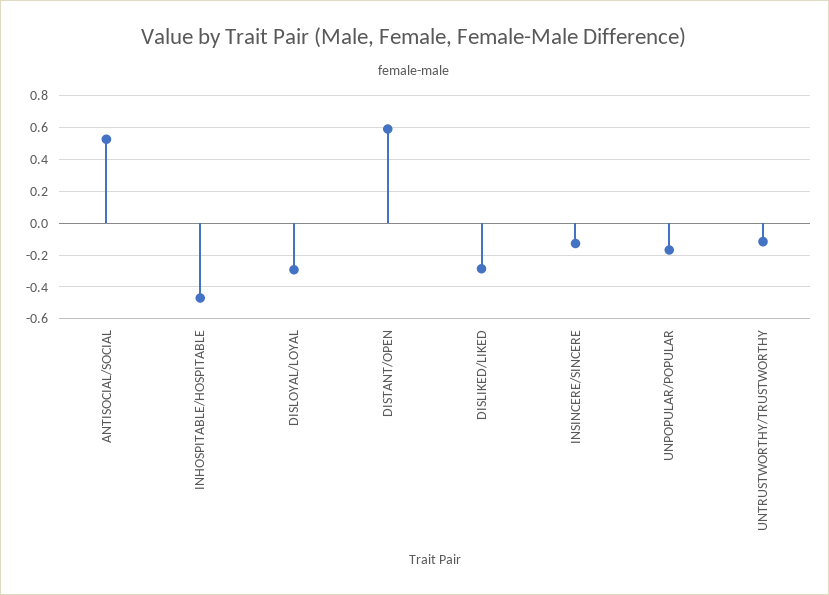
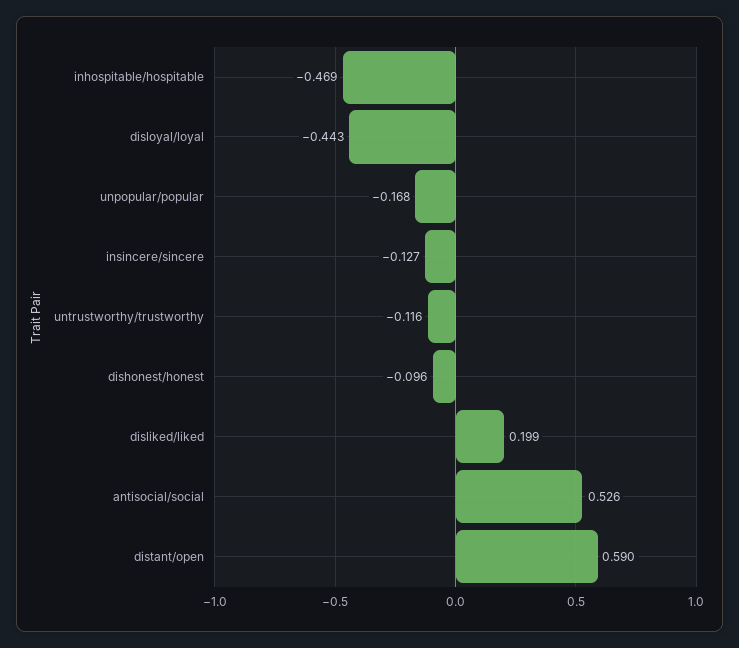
DISLOYAL/LOYAL: -0.3 -> -0.443
DISLIKED/LIKED: -0.3 -> 0.199
dishonest/honest: none -> -0.096

